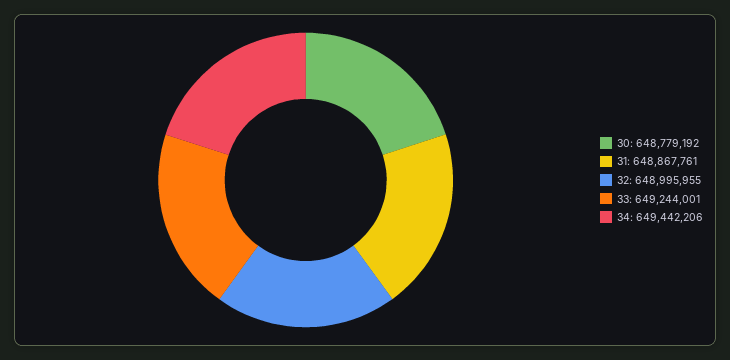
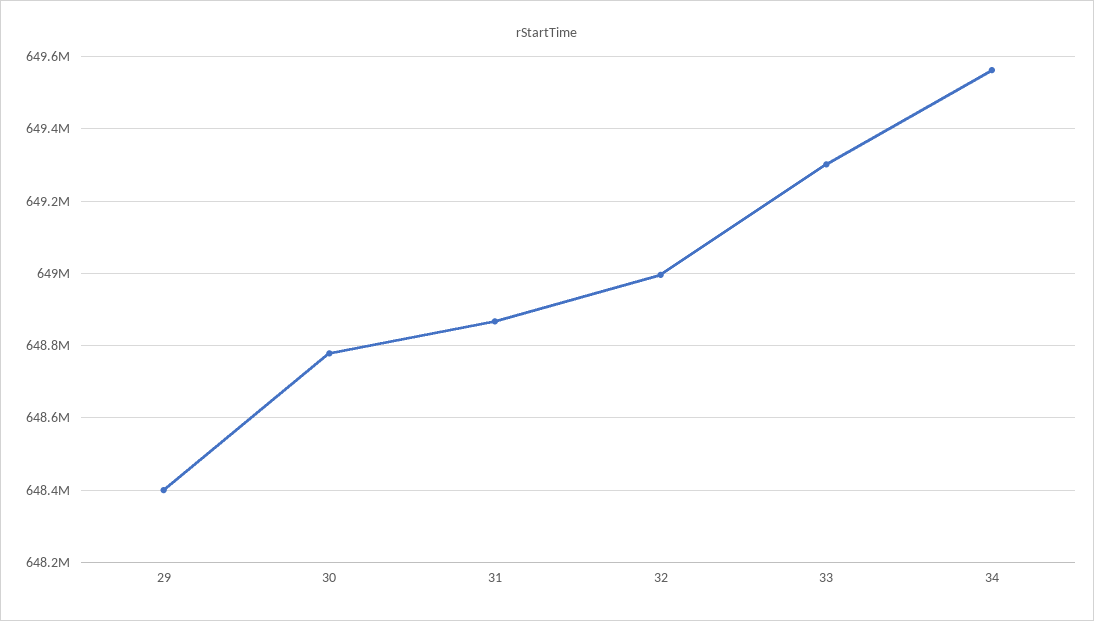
33: 649244001 -> 649300000
34: 649442206 -> 649560000
29: none -> 648400000

